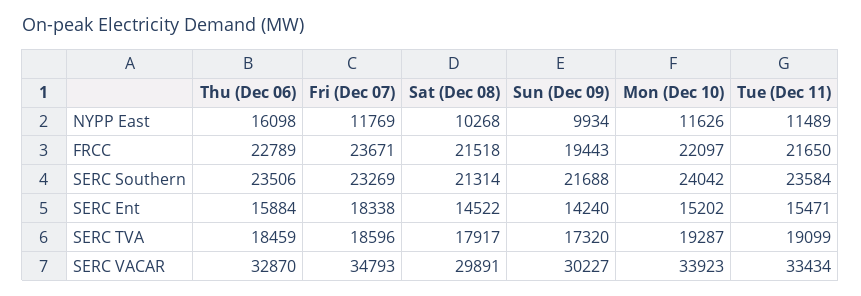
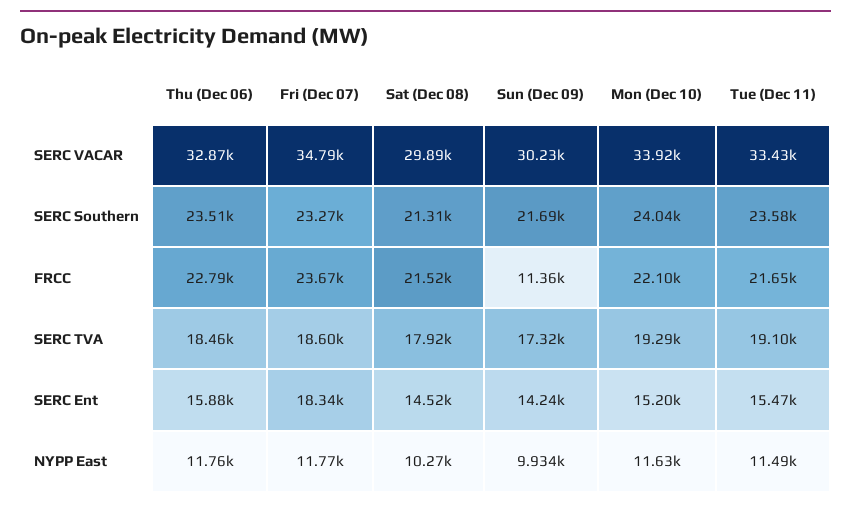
Thu (Dec 06), NYPP East: 16098 -> 11760
Sun (Dec 09), FRCC: 19443 -> 11360

